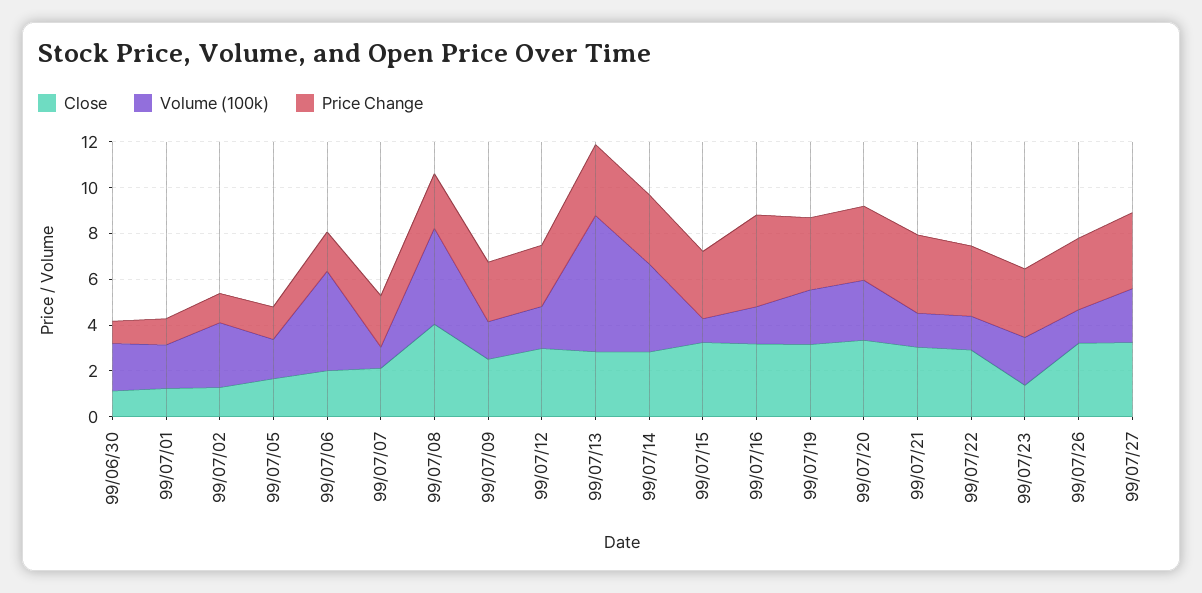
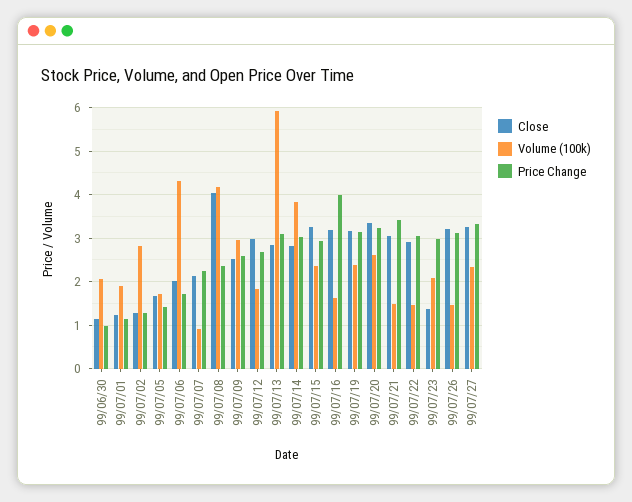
Volume (100k), 99/07/09: 1.5 -> 3
Volume (100k), 99/07/15: 1 -> 2.4

